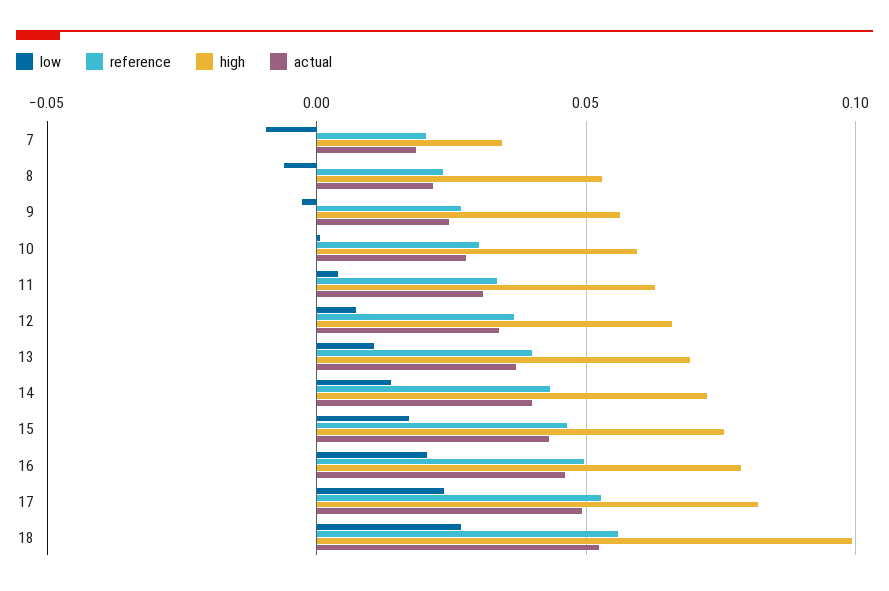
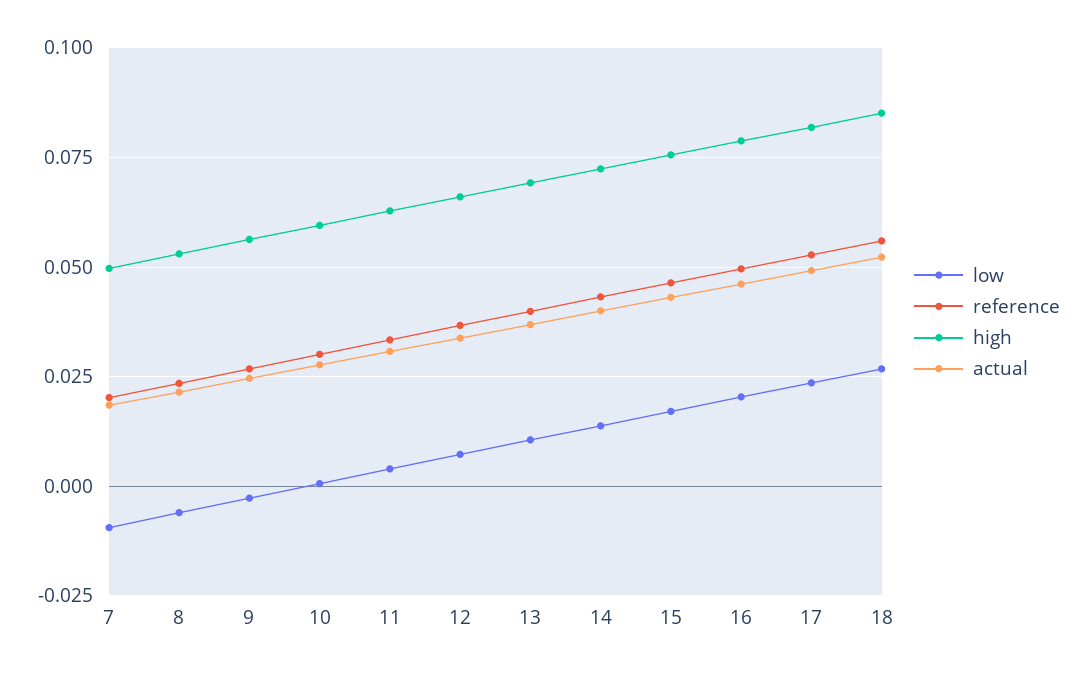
high, 7: 0.035 -> 0.05
high, 18: 0.1 -> 0.085

